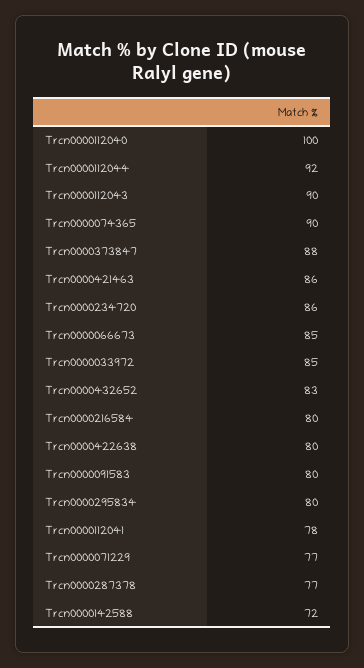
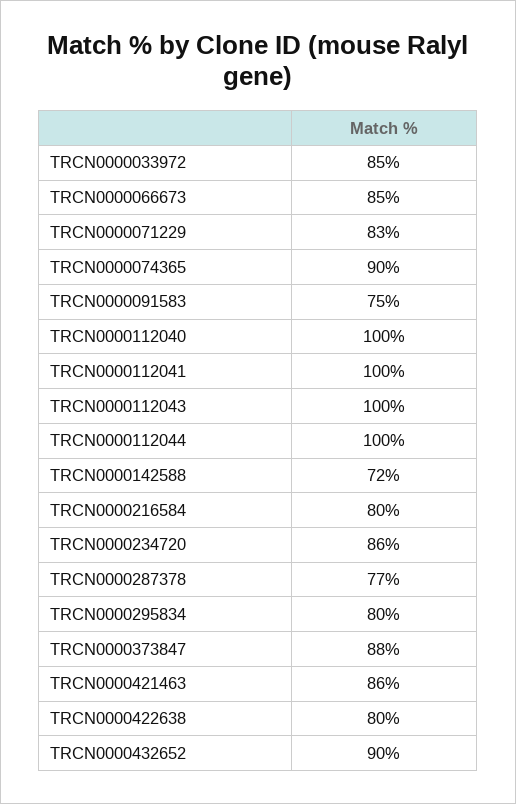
Trcn0000112044: 92 -> 100
Trcn0000112043: 90 -> 100
Trcn0000432652: 83 -> 90
Trcn0000091583: 80 -> 75
Trcn0000112041: 78 -> 100
Trcn0000071229: 77 -> 83

